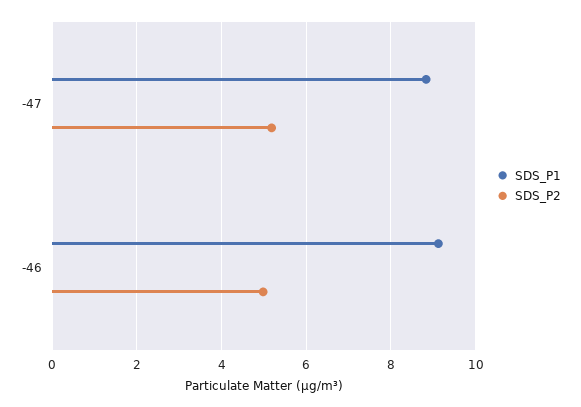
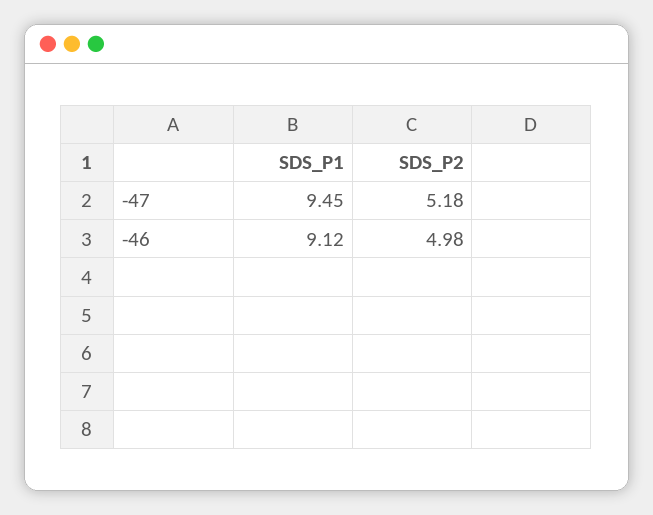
SDS_P1, -47: 8.8 -> 9.45

